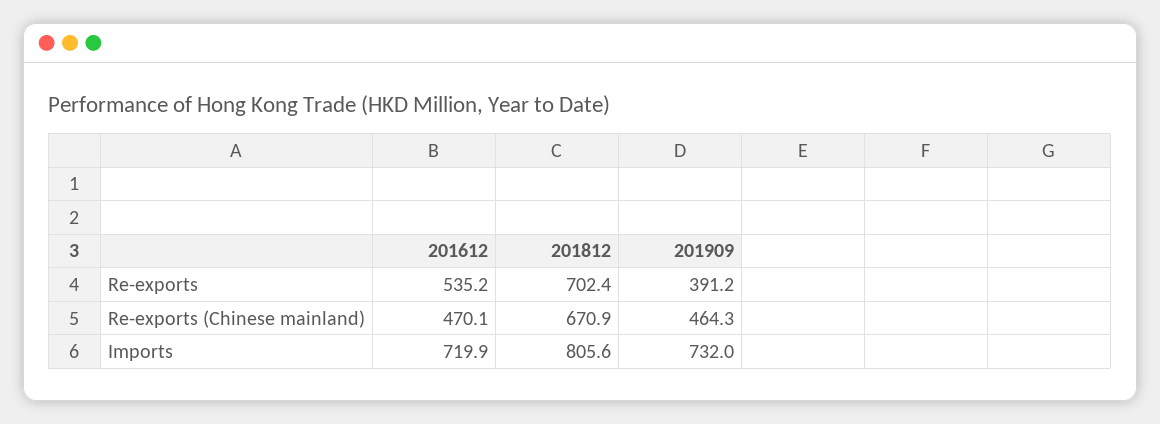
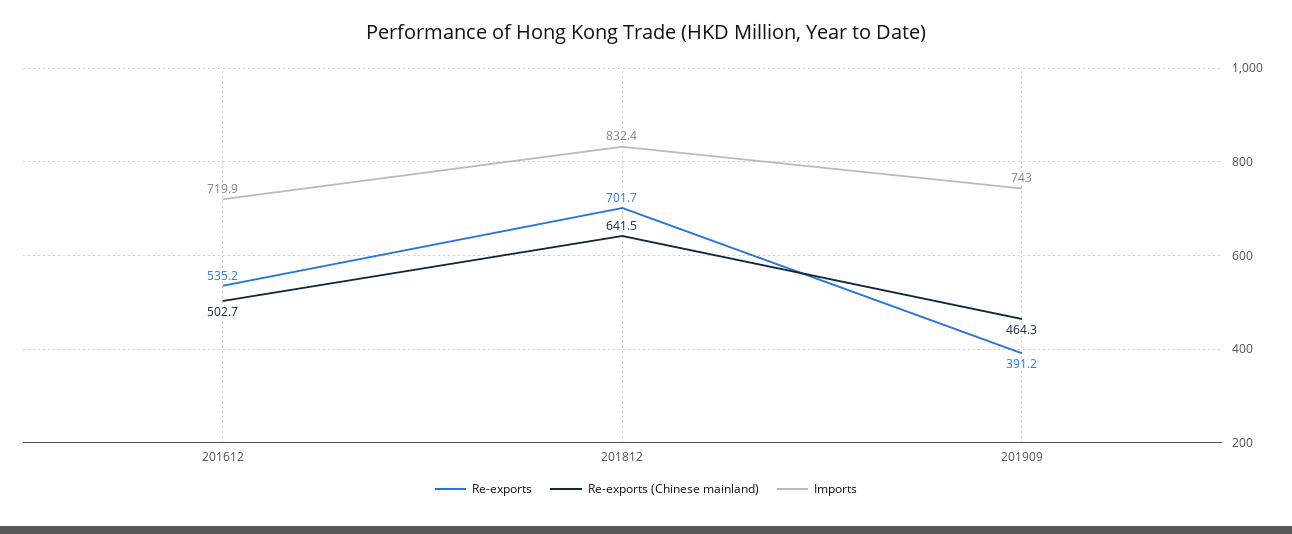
Re-exports, 201812: 702.4 -> 701.7
Re-exports (Chinese mainland), 201612: 470.1 -> 502.7
Re-exports (Chinese mainland), 201812: 670.9 -> 641.5
Imports, 201812: 805.6 -> 832.4
Imports, 201909: 732 -> 743

